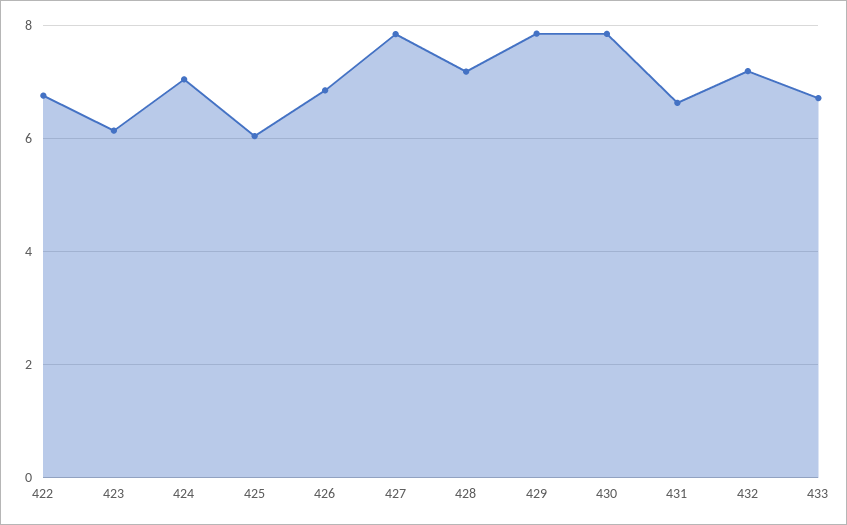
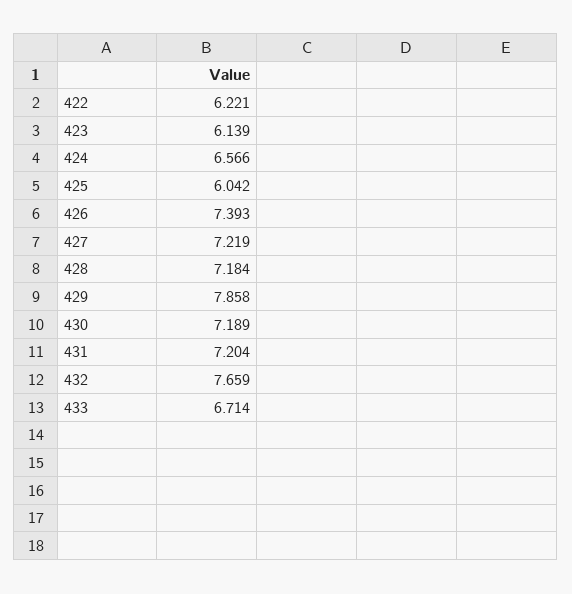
422: 6.8 -> 6.221
424: 7 -> 6.566
426: 6.8 -> 7.393
427: 7.8 -> 7.219
430: 7.8 -> 7.189
431: 6.6 -> 7.204
432: 7.2 -> 7.659

